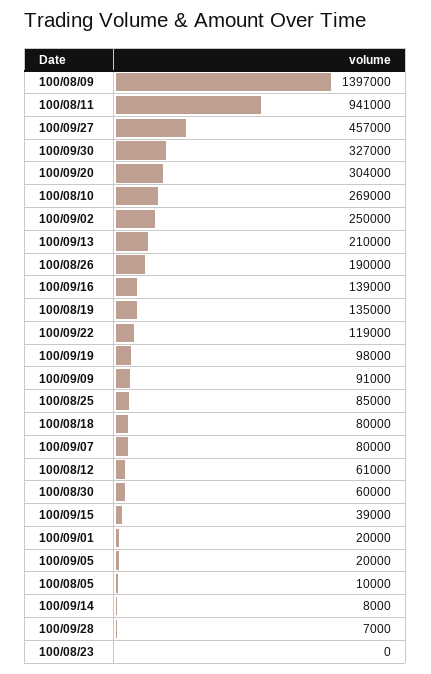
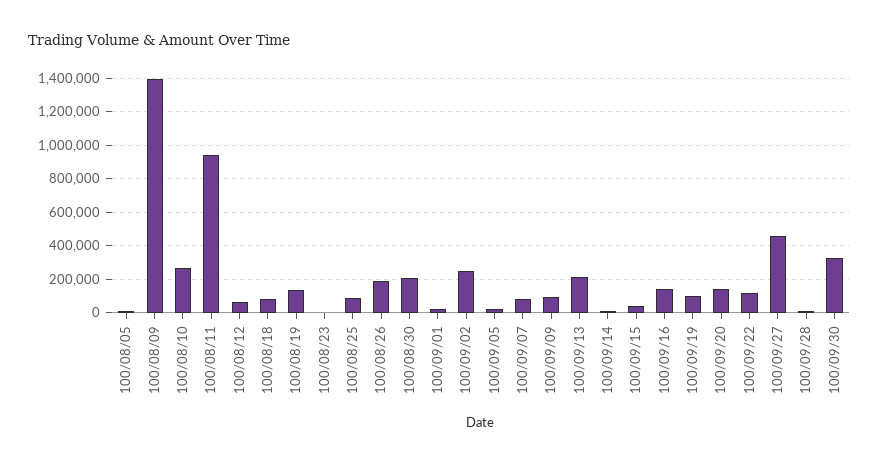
100/09/20: 304000 -> 150000
100/08/30: 60000 -> 200000

